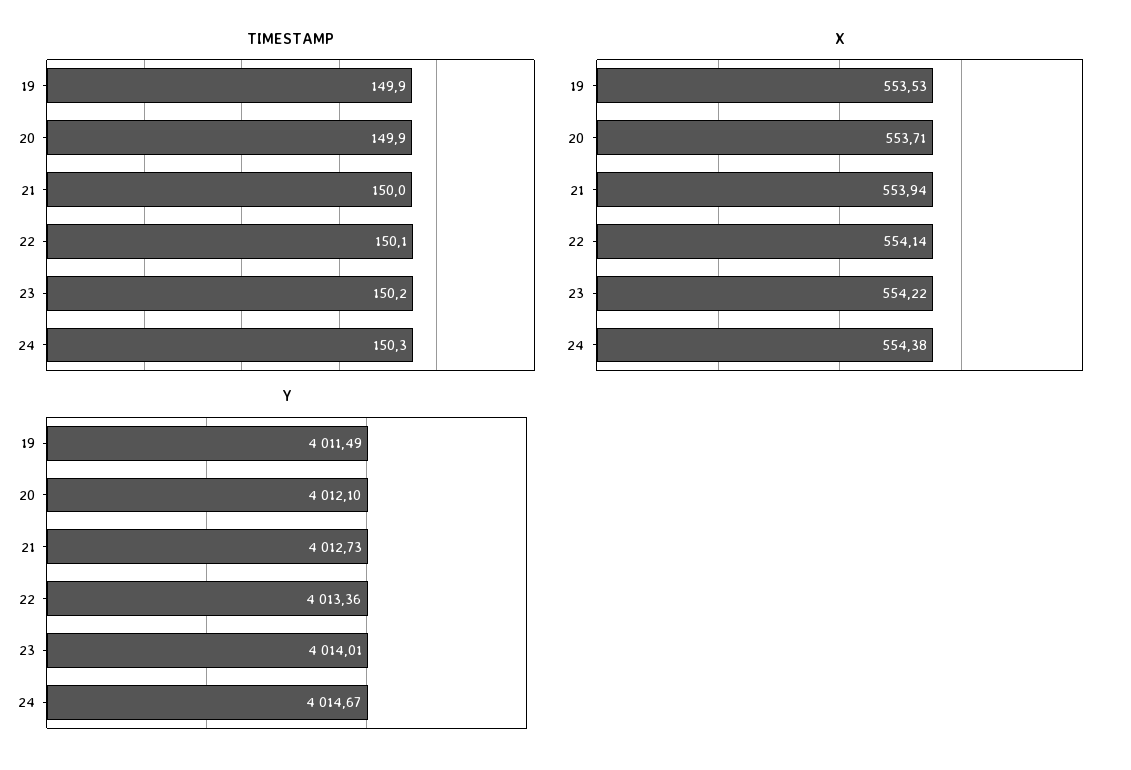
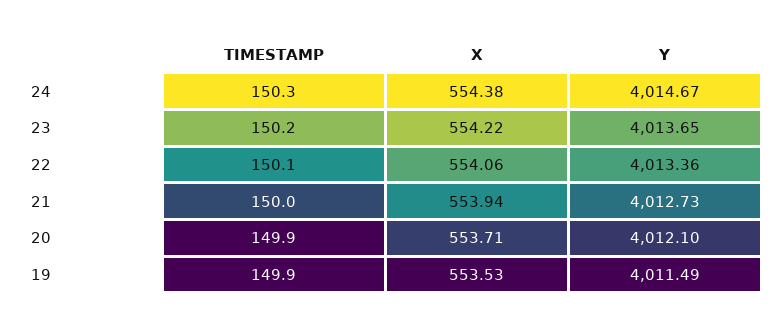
X, 22: 554.14 -> 554.06
Y, 23: 4014.01 -> 4013.65

